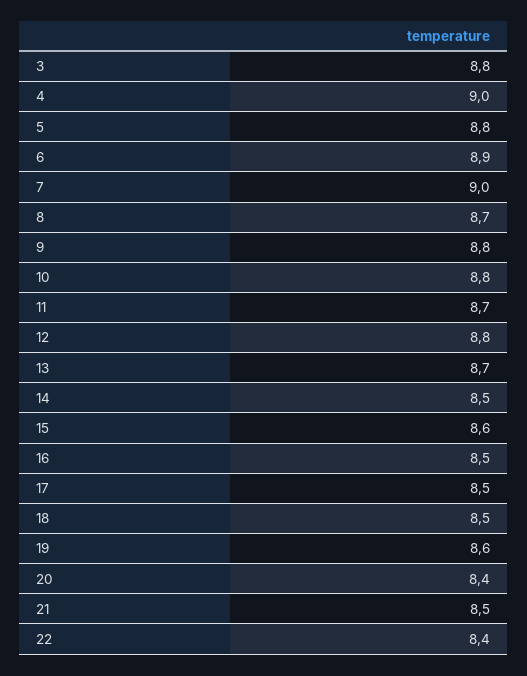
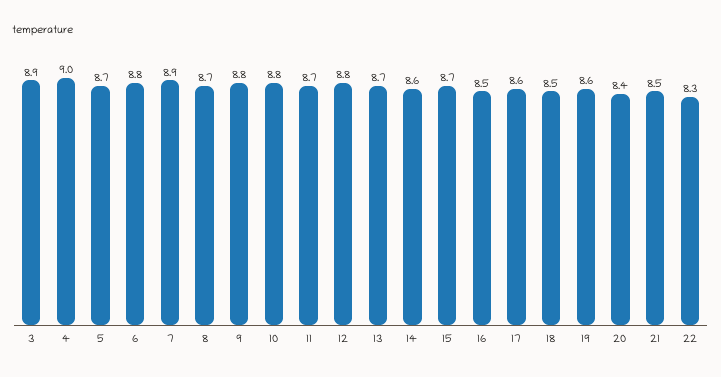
3: 8.8 -> 8.9
5: 8.8 -> 8.7
6: 8.9 -> 8.8
7: 9 -> 8.9
14: 8.5 -> 8.6
15: 8.6 -> 8.7
17: 8.5 -> 8.6
22: 8.4 -> 8.3

